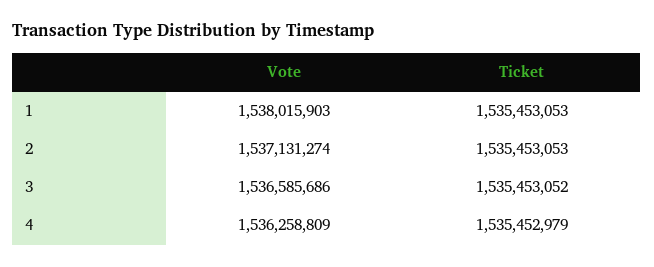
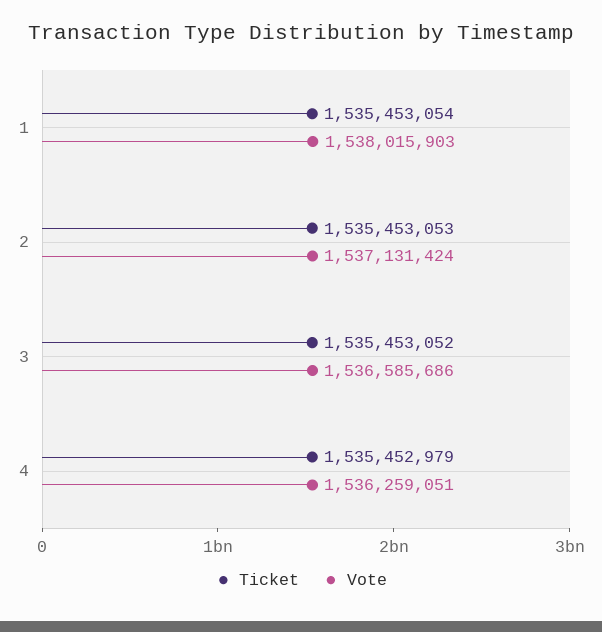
Ticket, 1: 1535453053 -> 1535453054
Vote, 2: 1537131274 -> 1537131424
Vote, 4: 1536258809 -> 1536259051

